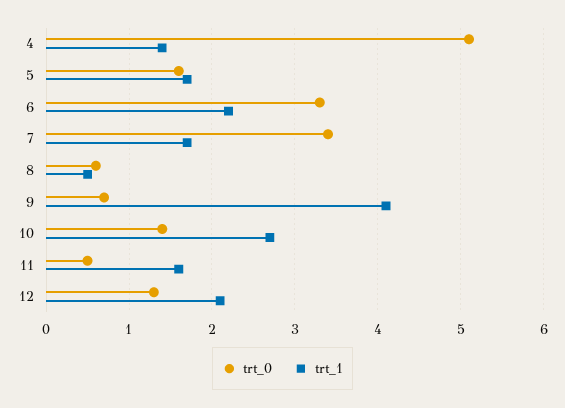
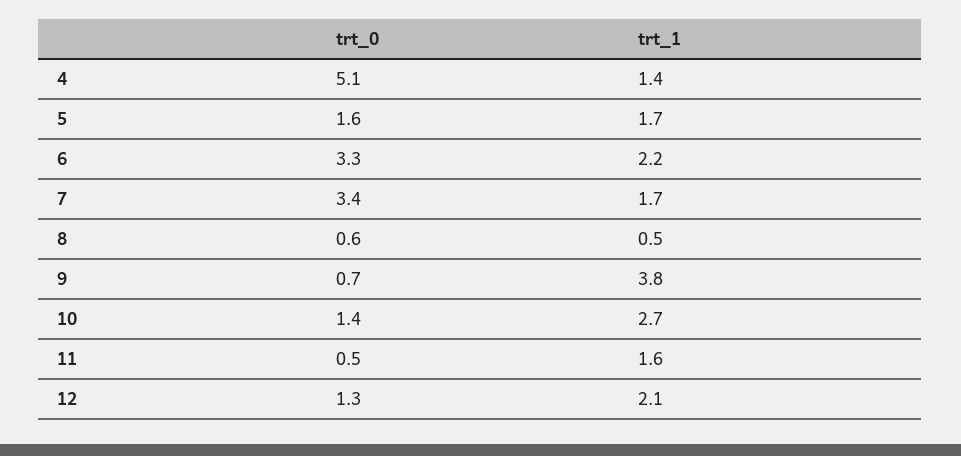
trt_1, 9: 4.1 -> 3.8

